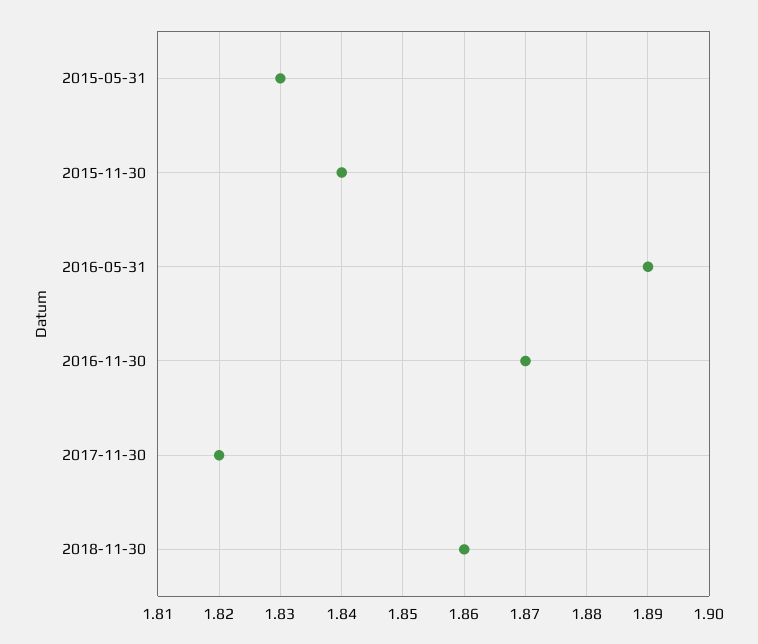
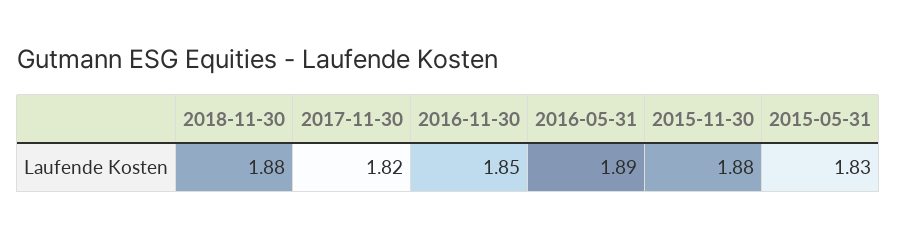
2015-11-30: 1.84 -> 1.88
2016-11-30: 1.87 -> 1.85
2018-11-30: 1.86 -> 1.88

